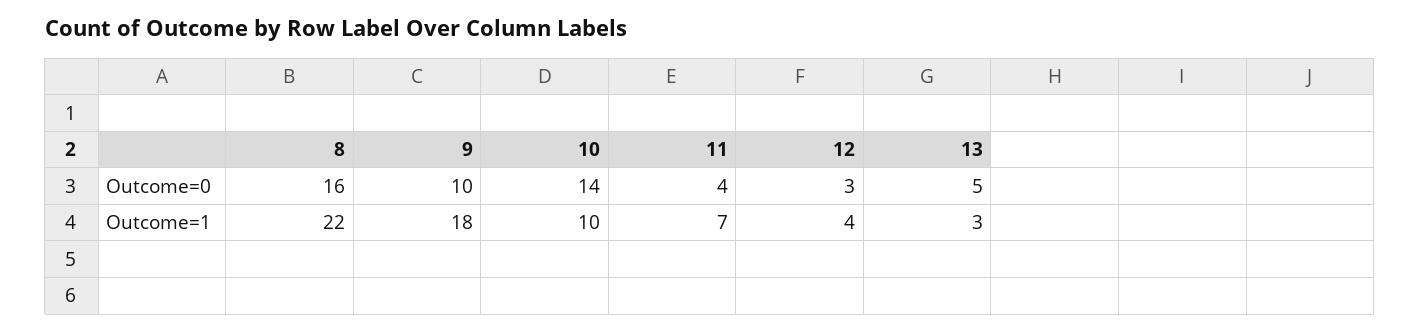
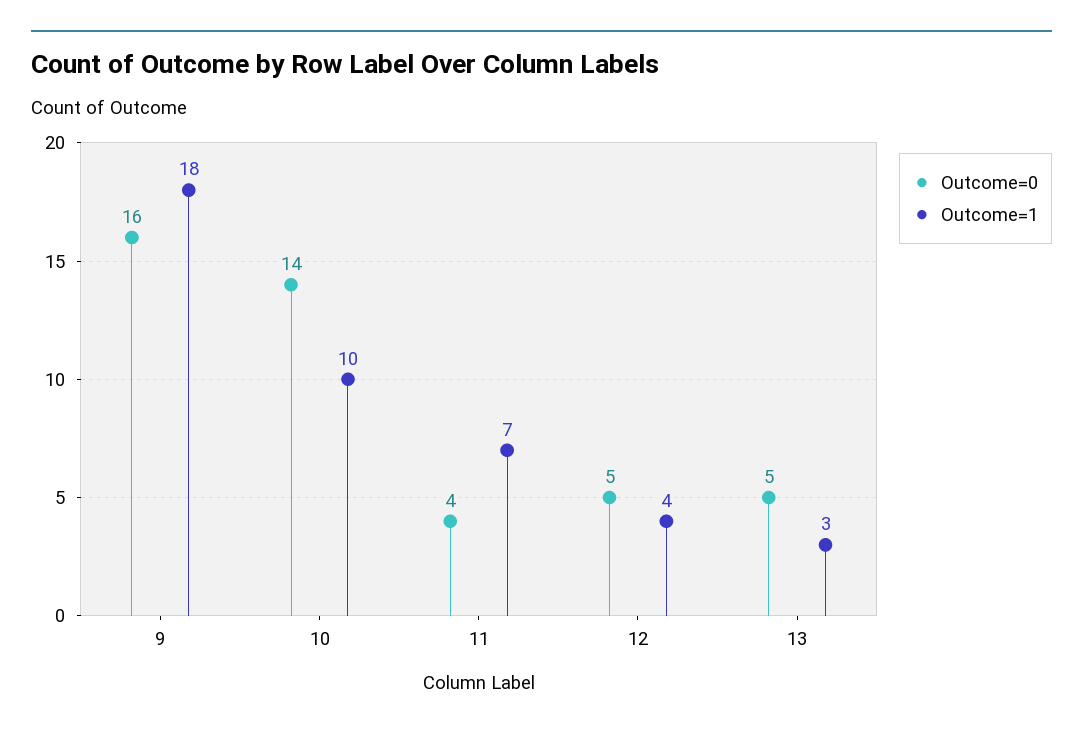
Outcome=0, 8: 16 -> none
Outcome=0, 9: 10 -> 16
Outcome=0, 12: 3 -> 5
Outcome=1, 8: 22 -> none

